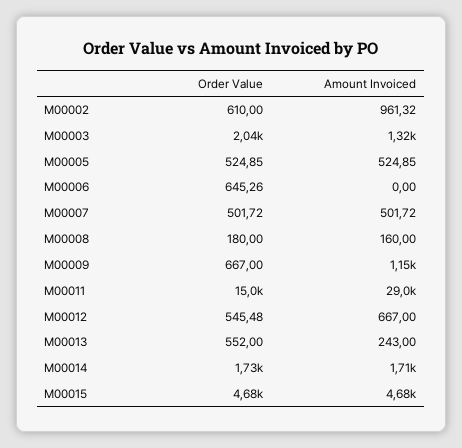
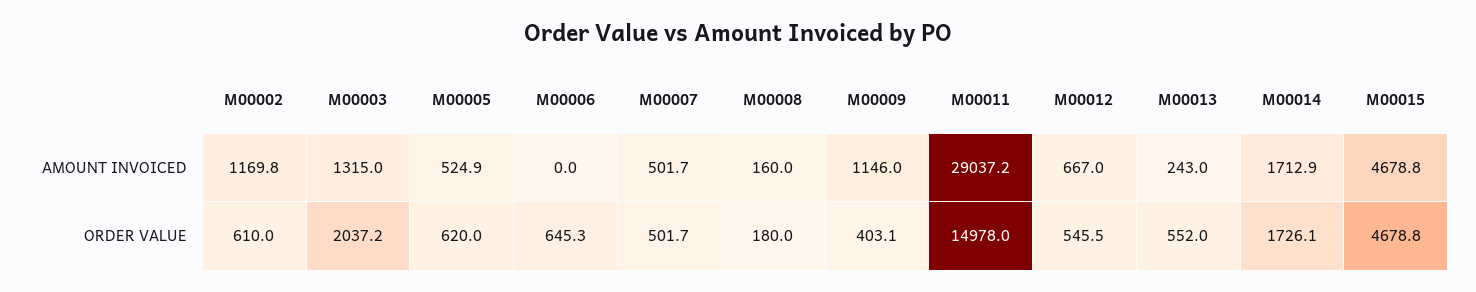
Amount Invoiced, M00002: 961.32 -> 1169.8
Order Value, M00005: 524.85 -> 620
Order Value, M00009: 667 -> 403.1

